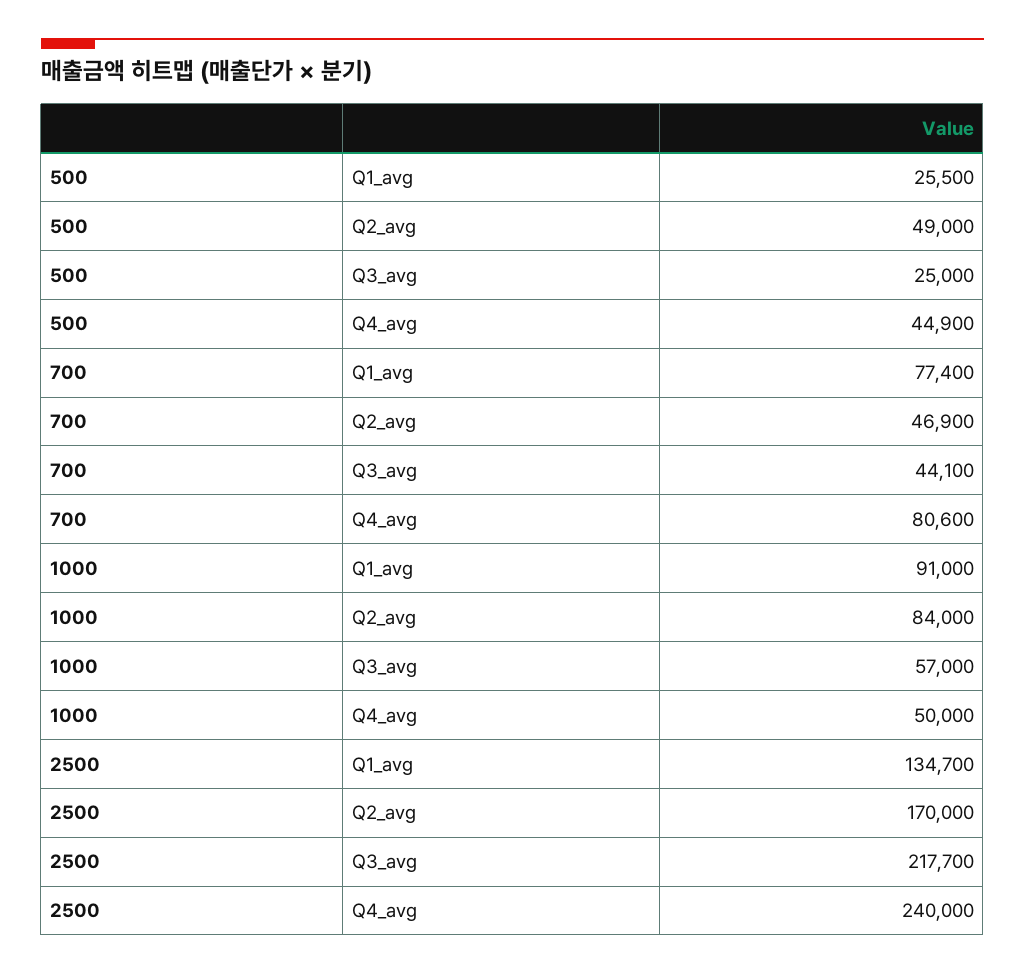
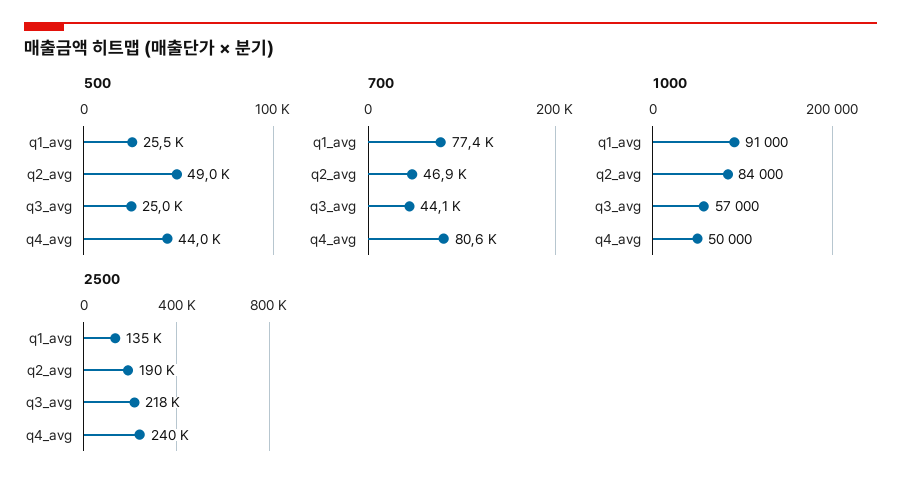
500, Q4_avg: 44900 -> 44000
2500, Q2_avg: 170000 -> 190000

